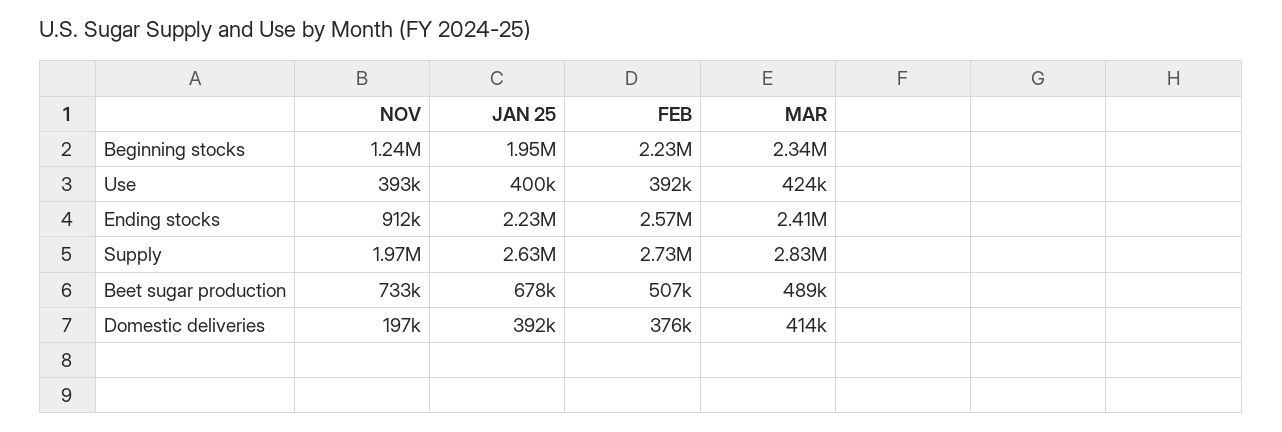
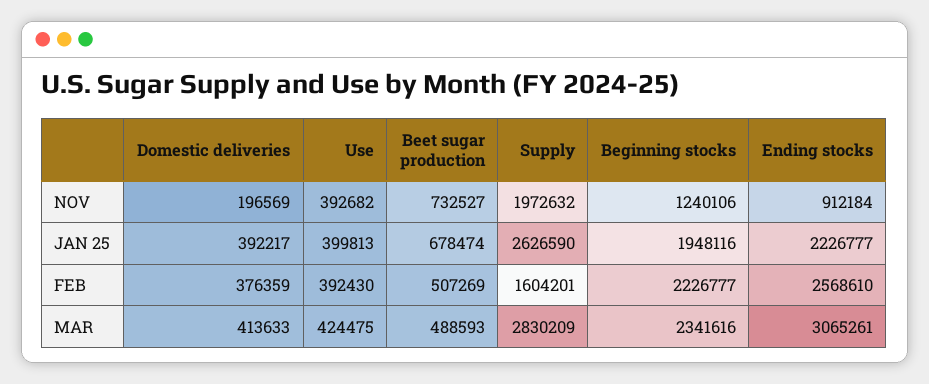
MAR, Ending stocks: 2410000 -> 3065261
FEB, Supply: 2730000 -> 1604201

